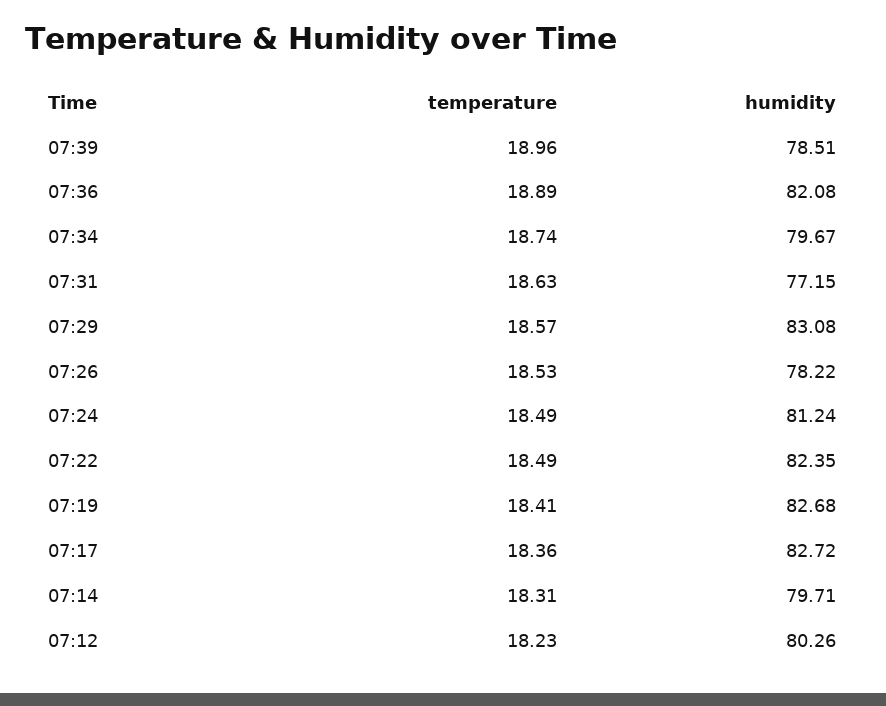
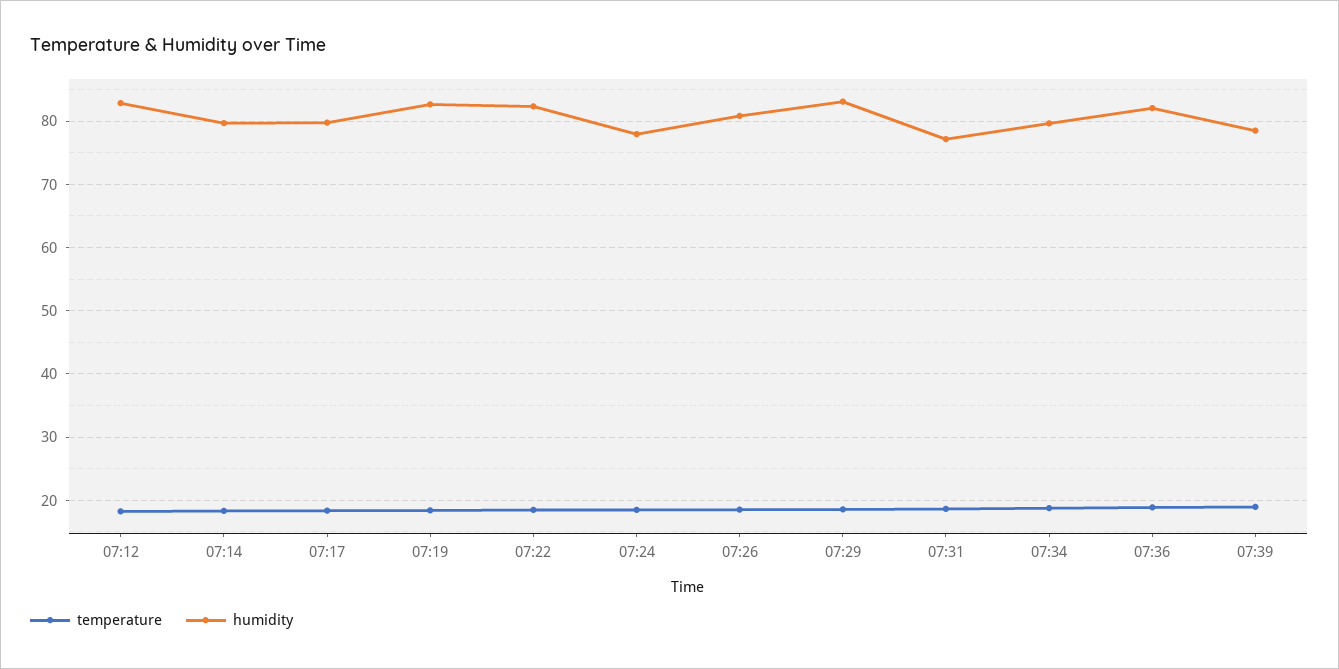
humidity, 07:26: 78.22 -> 81
humidity, 07:24: 81.24 -> 78
humidity, 07:17: 82.72 -> 80
humidity, 07:12: 80.26 -> 83

